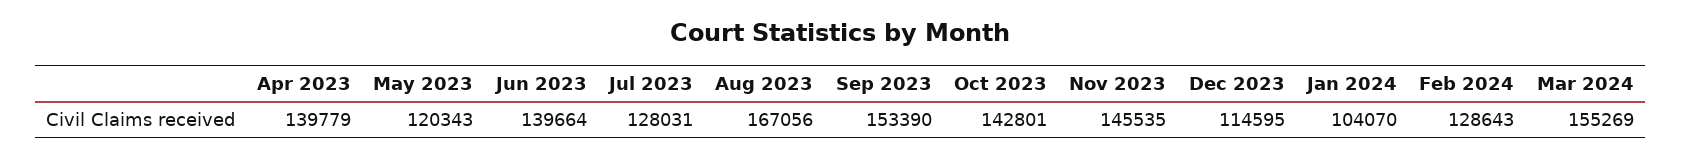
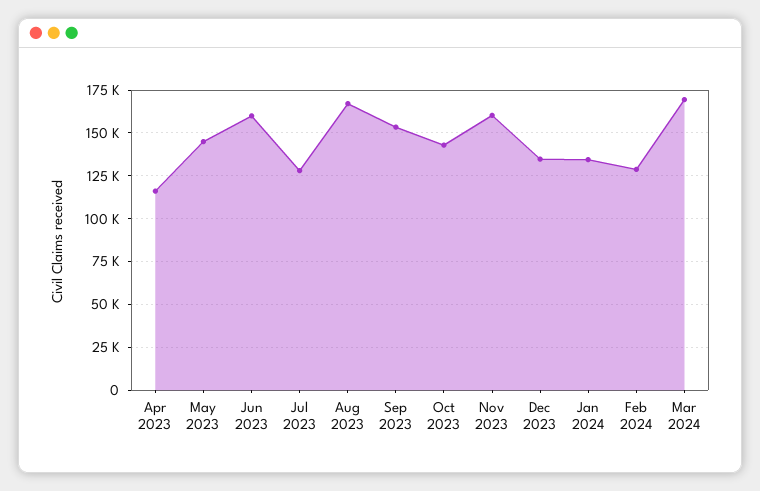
Apr 2023: 139779 -> 115000
May 2023: 120343 -> 145000
Jun 2023: 139664 -> 160000
Nov 2023: 145535 -> 160000
Dec 2023: 114595 -> 135000
Jan 2024: 104070 -> 135000
Mar 2024: 155269 -> 170000

